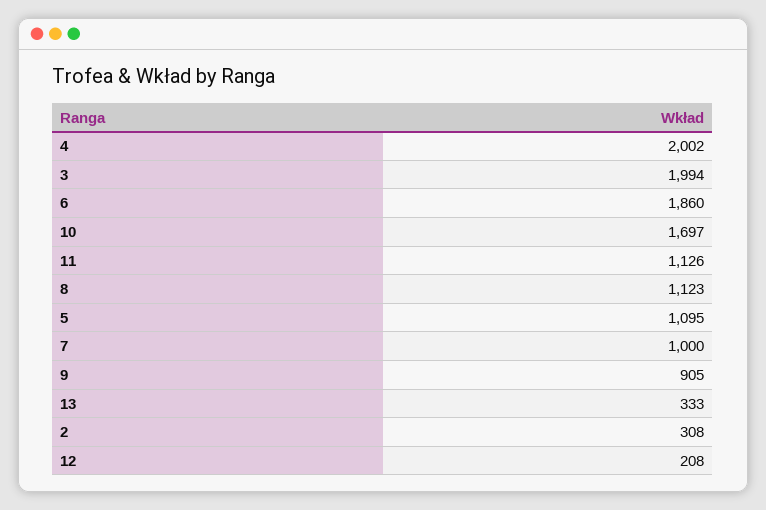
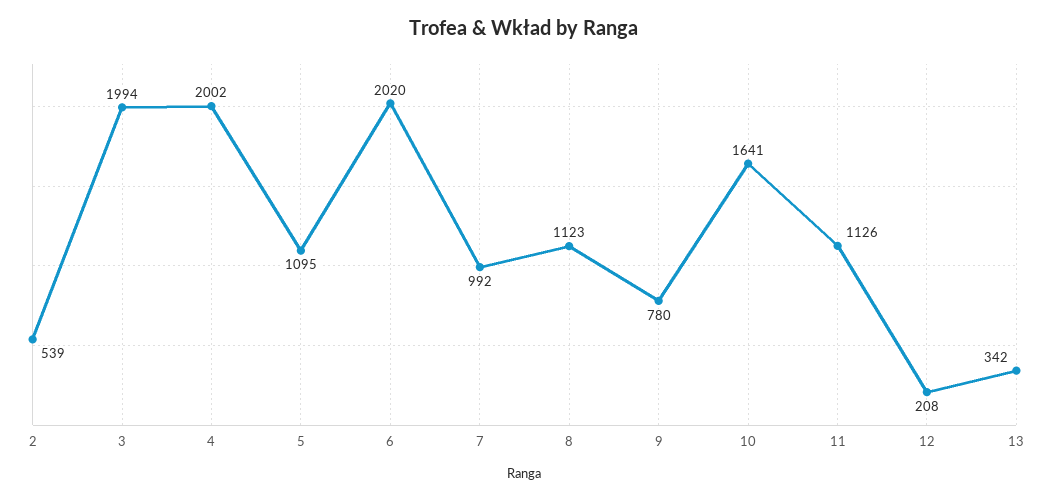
6: 1860 -> 2020
10: 1697 -> 1641
7: 1000 -> 992
9: 905 -> 780
13: 333 -> 342
2: 308 -> 539

